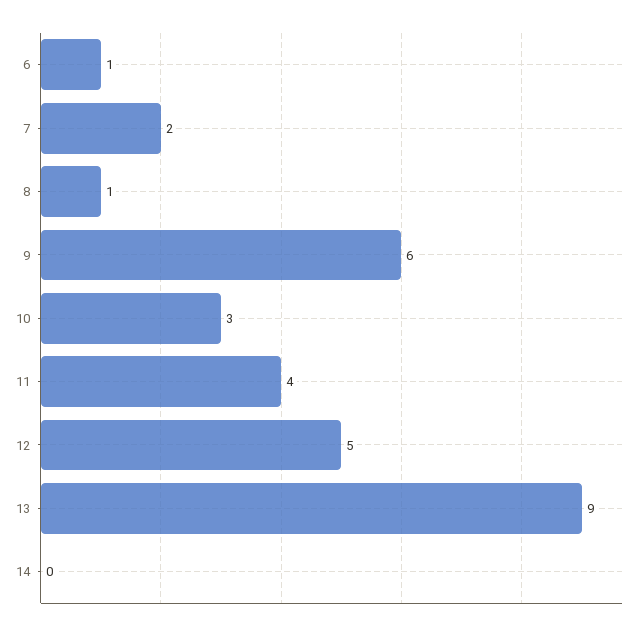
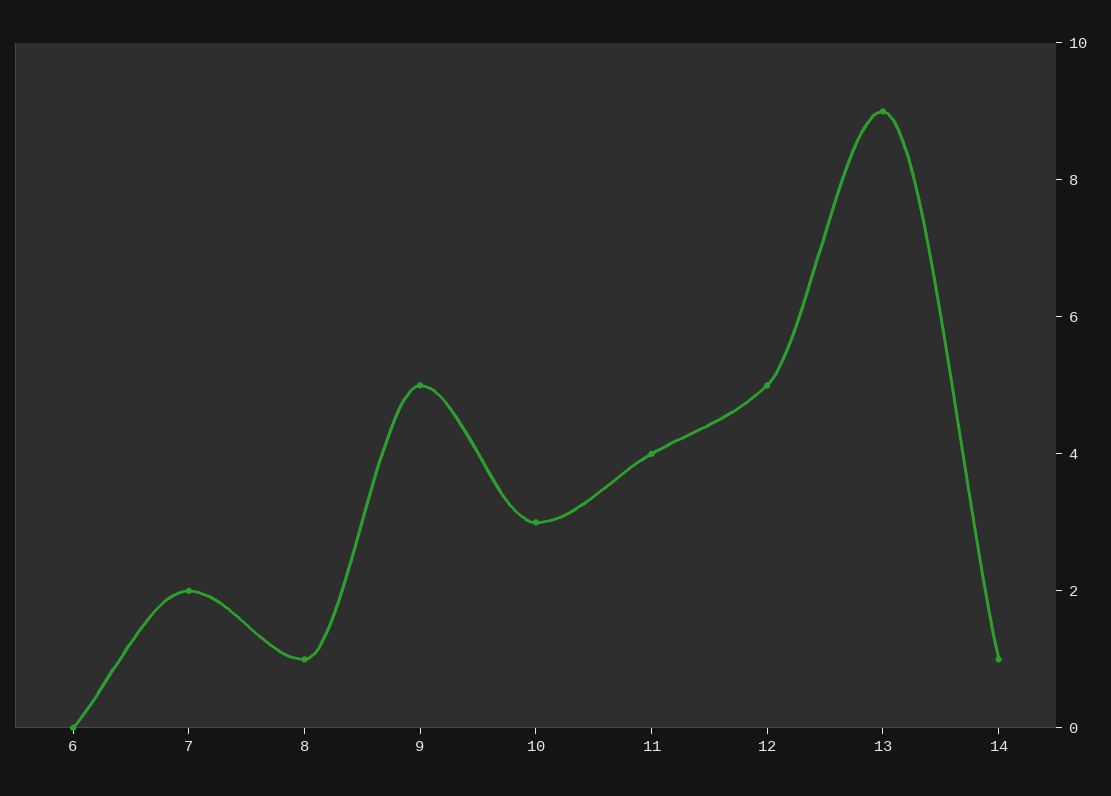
6: 1 -> 0
9: 6 -> 5
14: 0 -> 1

